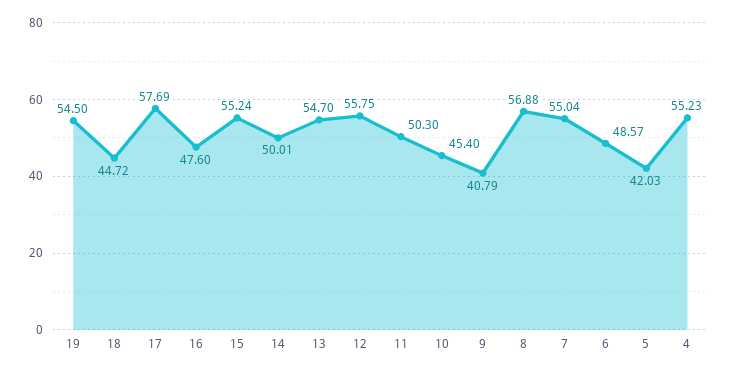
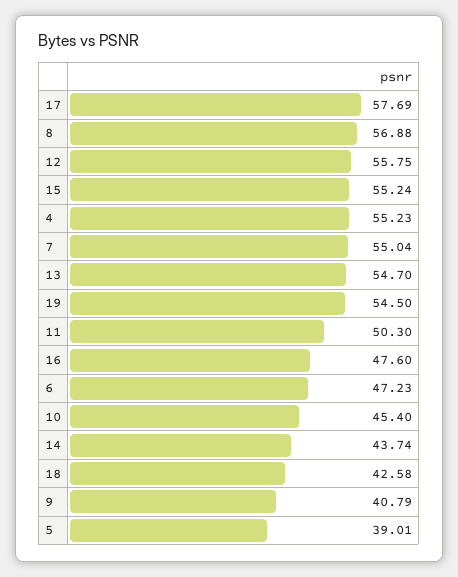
18: 44.72 -> 42.58
14: 50.01 -> 43.74
6: 48.57 -> 47.23
5: 42.03 -> 39.01

